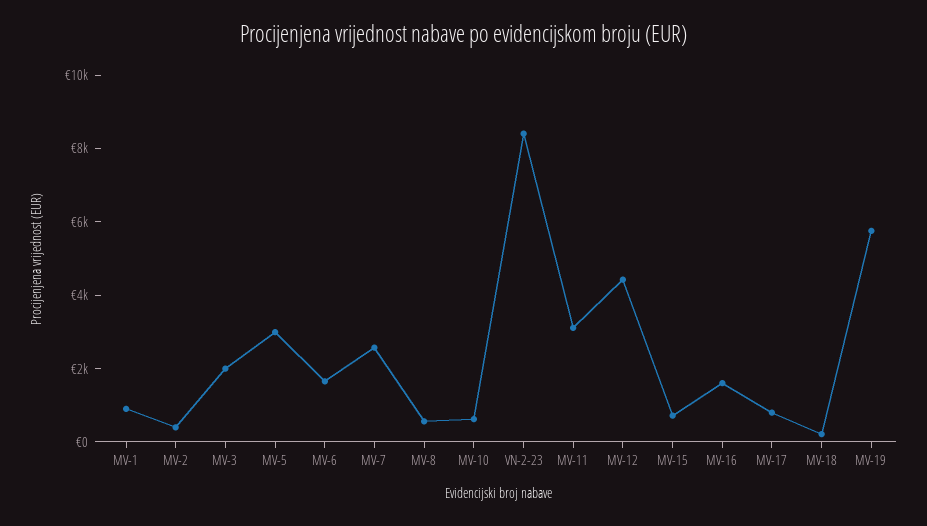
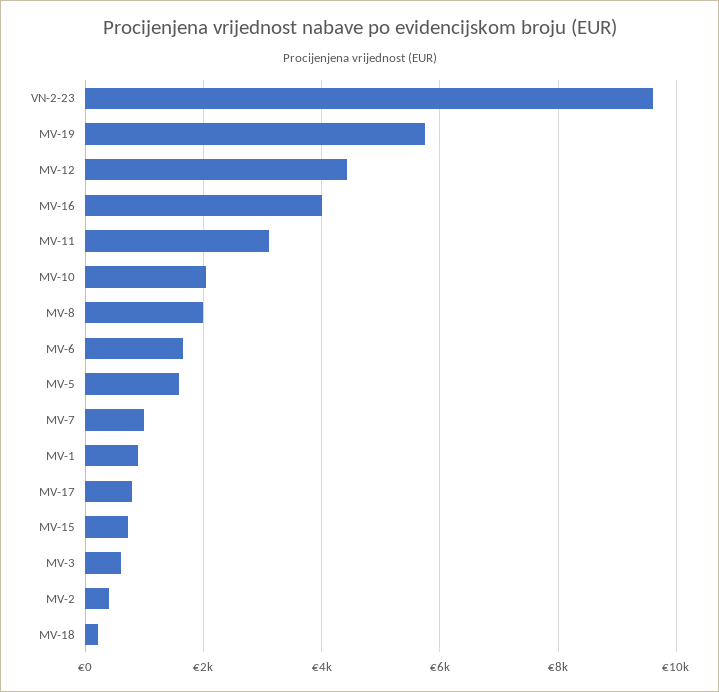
MV-3: 2000 -> 600
MV-5: 3000 -> 1600
MV-7: 2500 -> 1000
MV-8: 500 -> 2000
MV-10: 500 -> 2000
VN-2-23: 8500 -> 9600
MV-16: 1500 -> 4000

